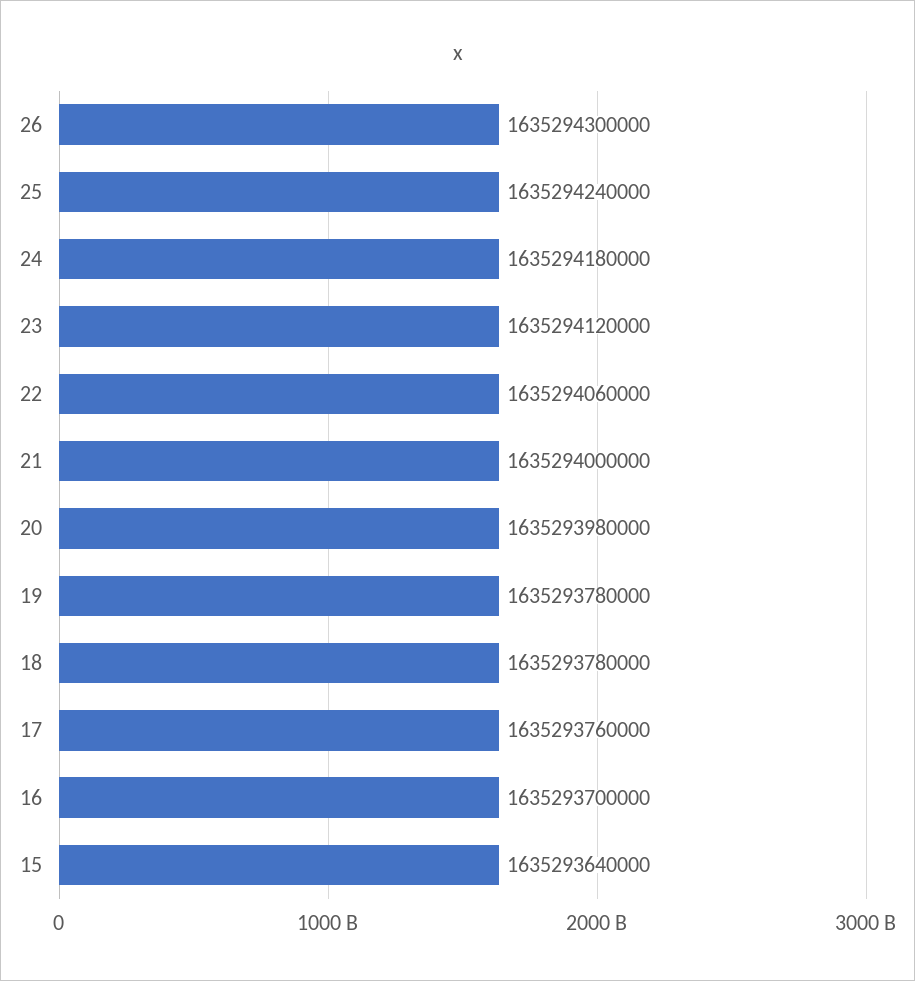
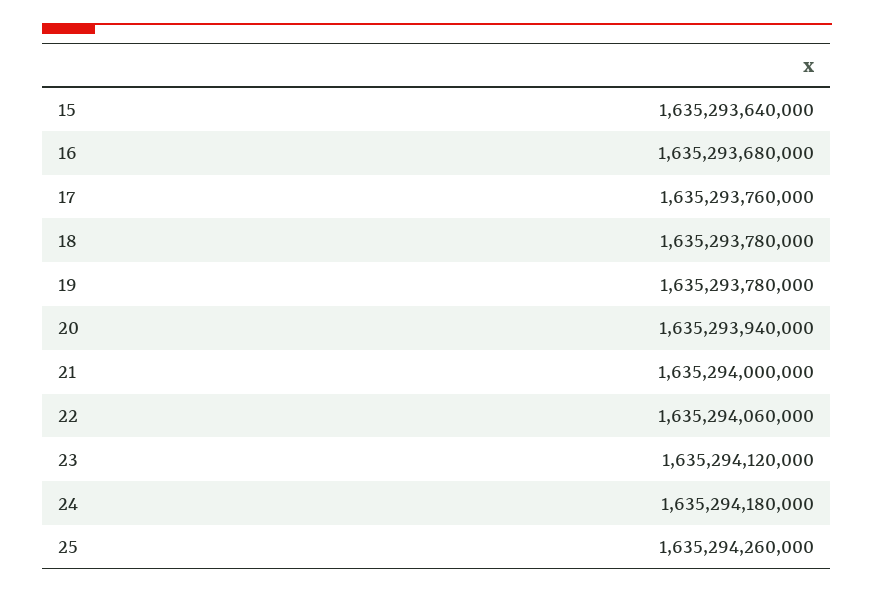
26: 1635294300000 -> none
25: 1635294240000 -> 1635294260000
20: 1635293980000 -> 1635293940000
16: 1635293700000 -> 1635293680000

